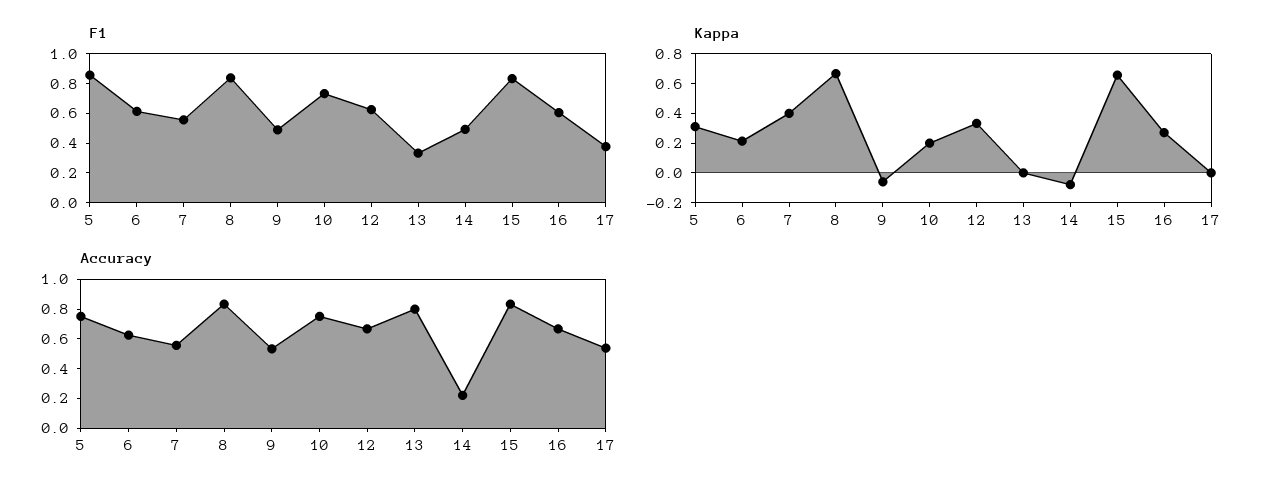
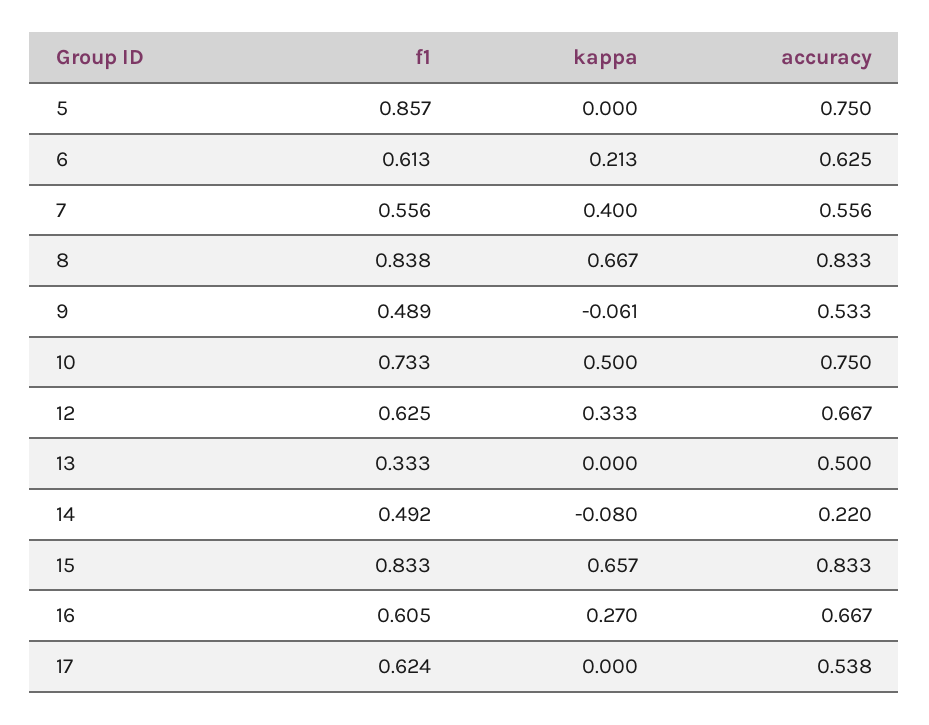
F1, 17: 0.4 -> 0.624
Kappa, 5: 0.3 -> 0
Kappa, 10: 0.2 -> 0.5
Accuracy, 13: 0.8 -> 0.5

